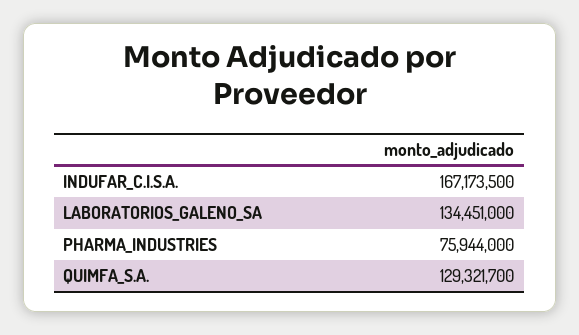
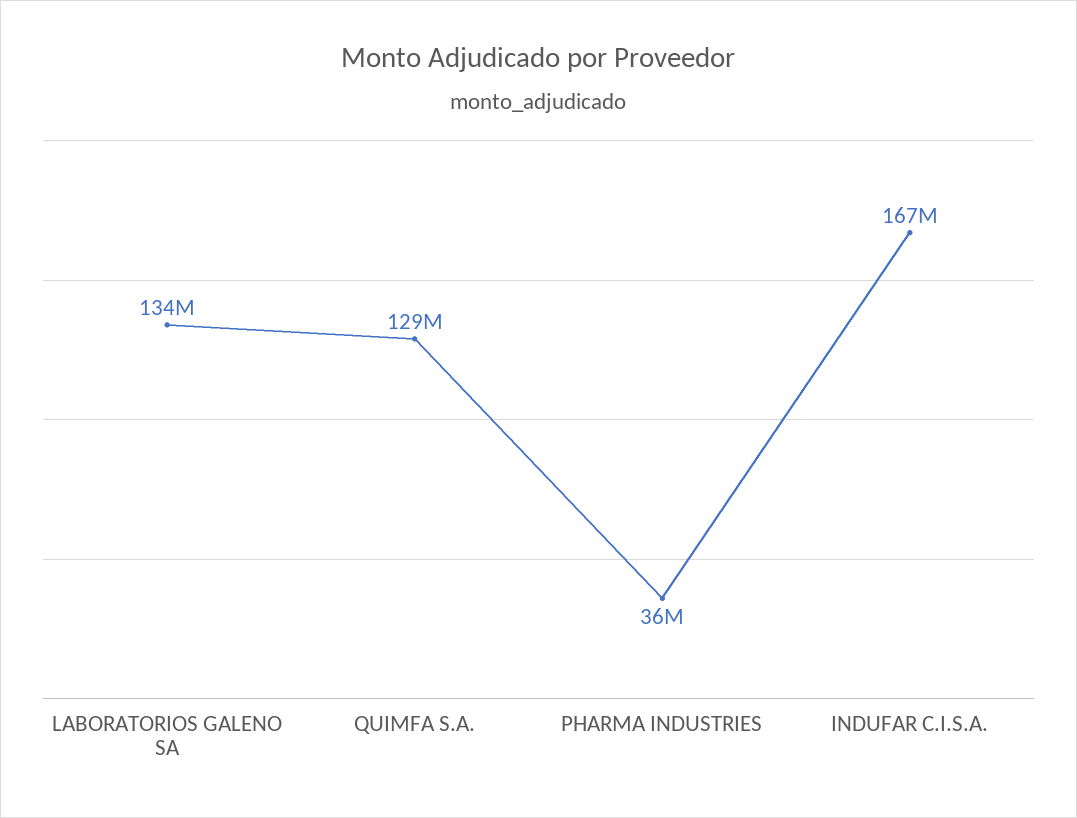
PHARMA_INDUSTRIES: 75944000 -> 36000000

